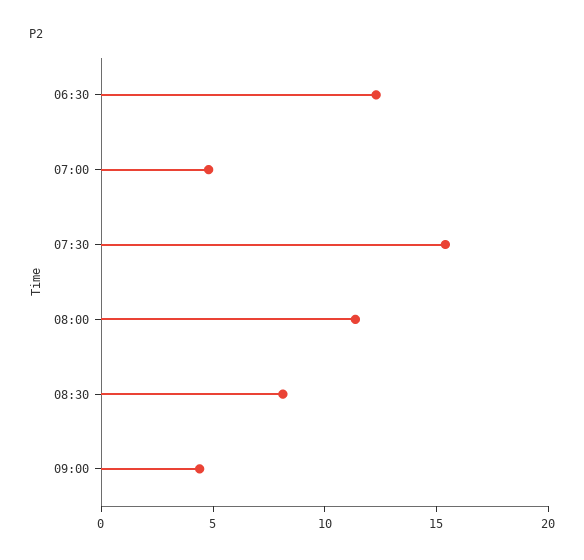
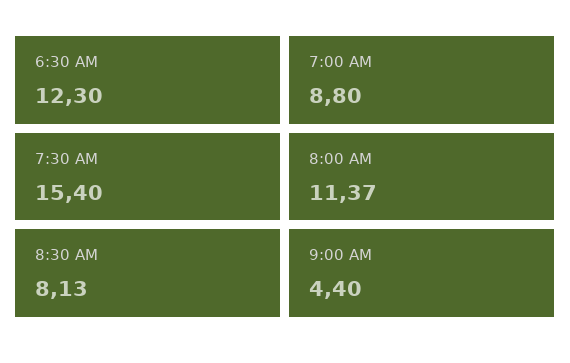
07:00: 5 -> 8.8

